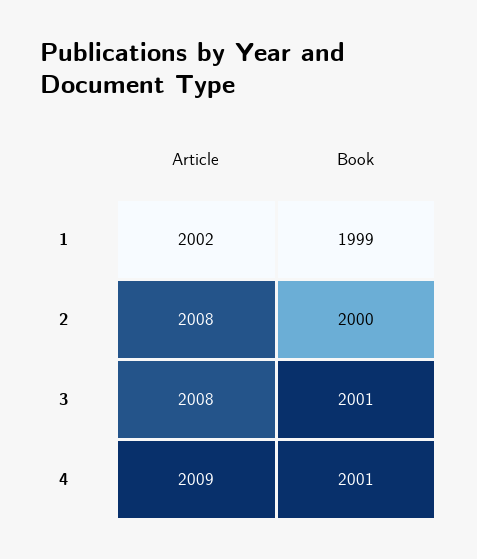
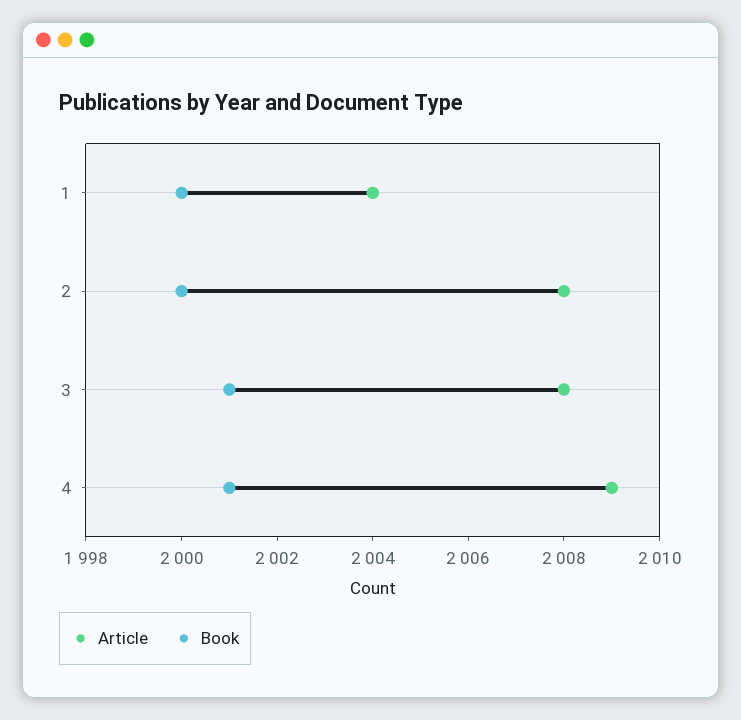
Article, 1: 2002 -> 2004
Book, 1: 1999 -> 2000

